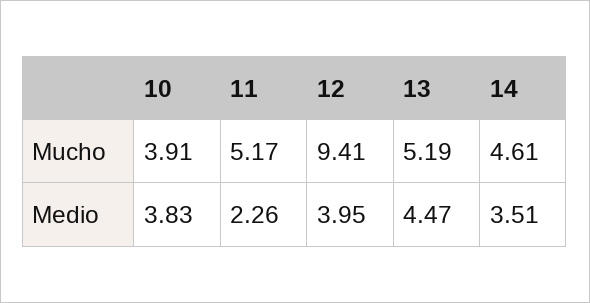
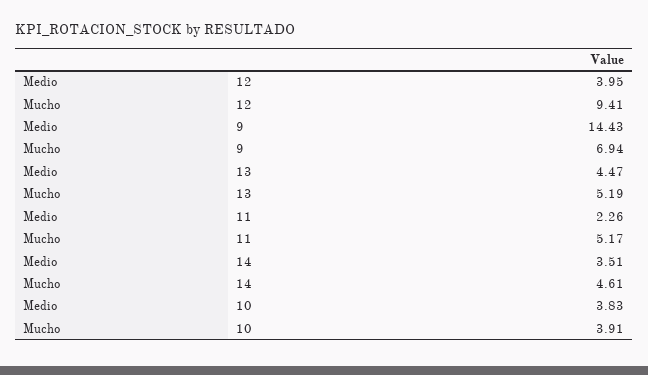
9, Medio: none -> 14.43
9, Mucho: none -> 6.94

